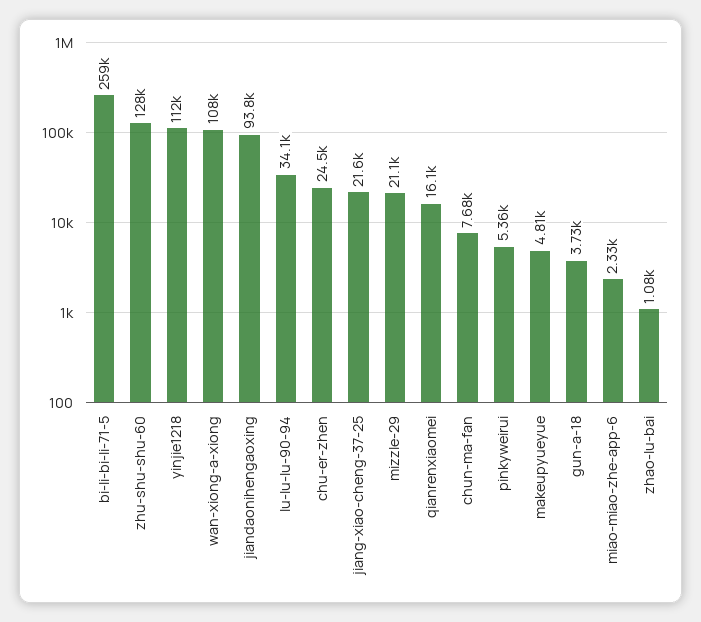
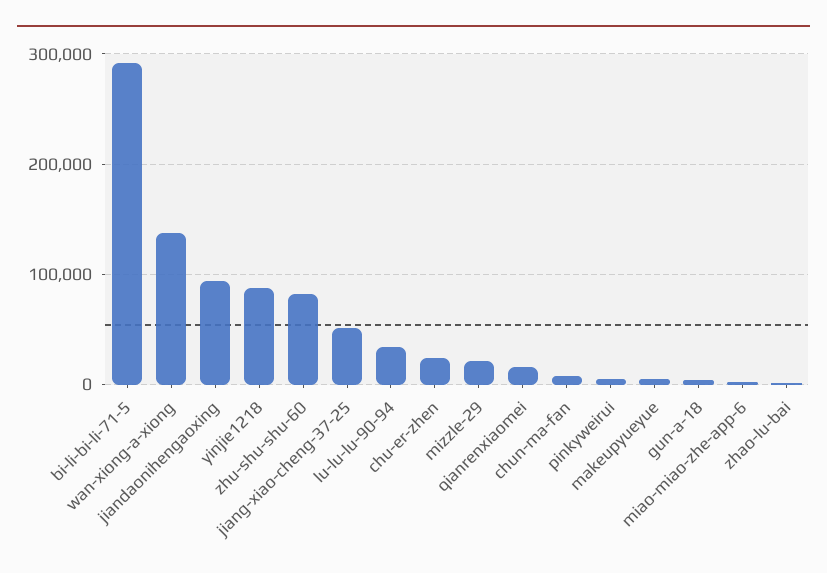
bi-li-bi-li-71-5: 259000 -> 290000
zhu-shu-shu-60: 128000 -> 80000
yinjie1218: 112000 -> 90000
wan-xiong-a-xiong: 108000 -> 140000
jiang-xiao-cheng-37-25: 21600 -> 50000

